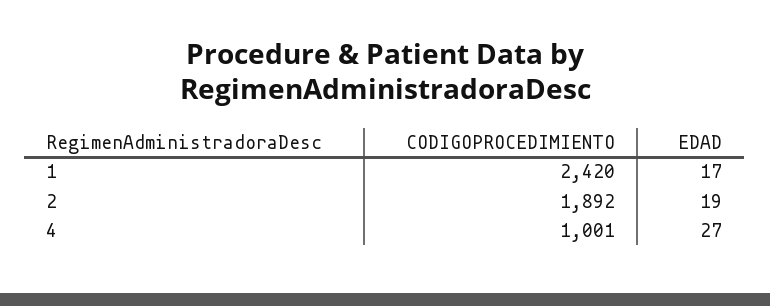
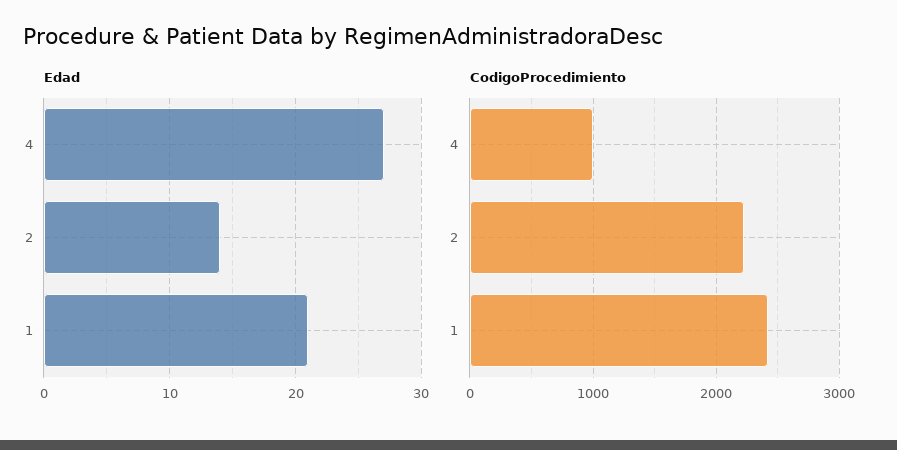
EDAD, 1: 17 -> 21
CODIGOPROCEDIMIENTO, 2: 1892 -> 2200
EDAD, 2: 19 -> 14

